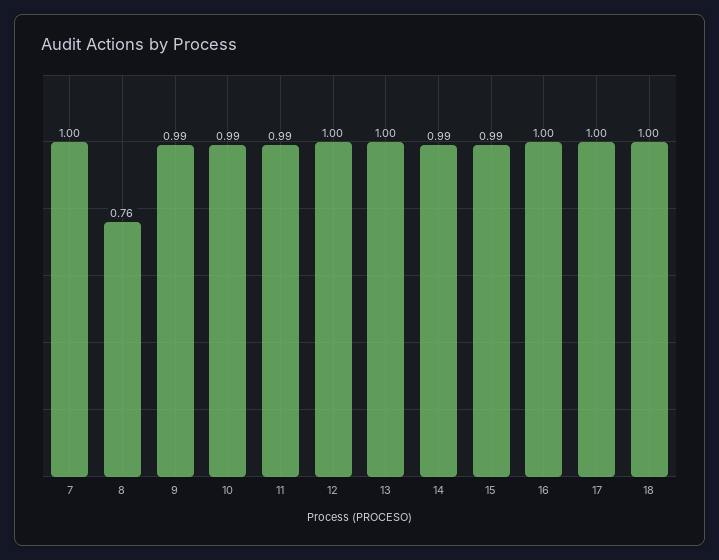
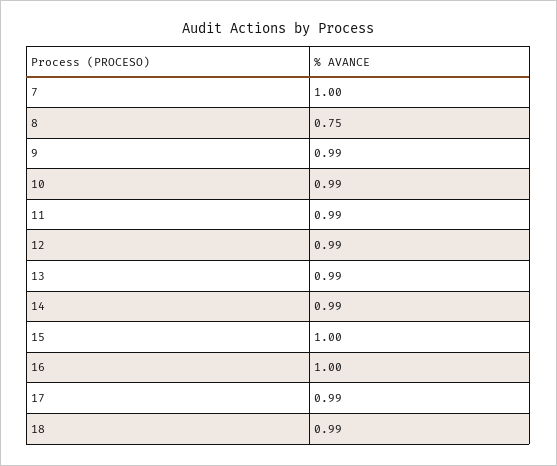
8: 0.76 -> 0.75
12: 1 -> 0.99
13: 1 -> 0.99
15: 0.99 -> 1
17: 1 -> 0.99
18: 1 -> 0.99

